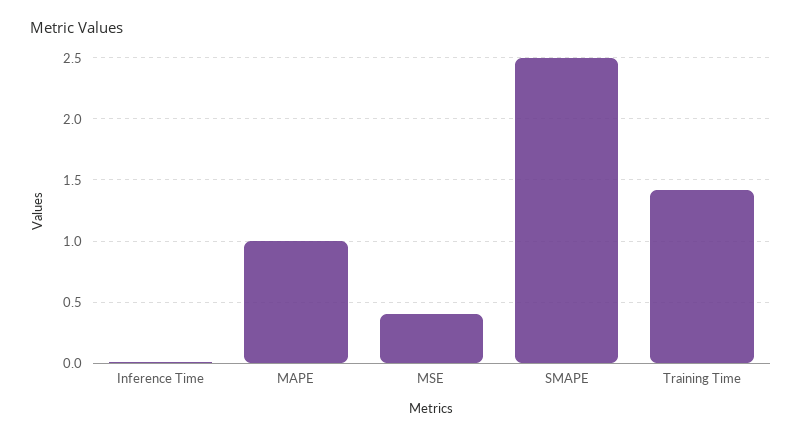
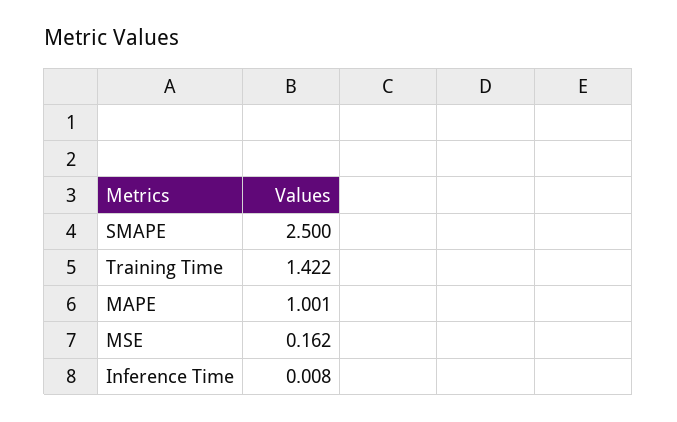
MSE: 0.4 -> 0.162

